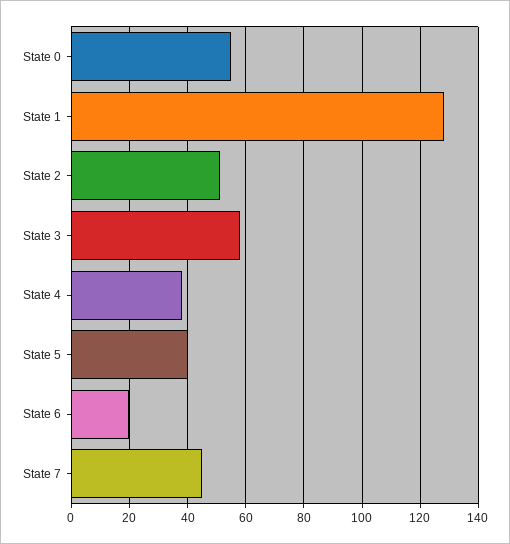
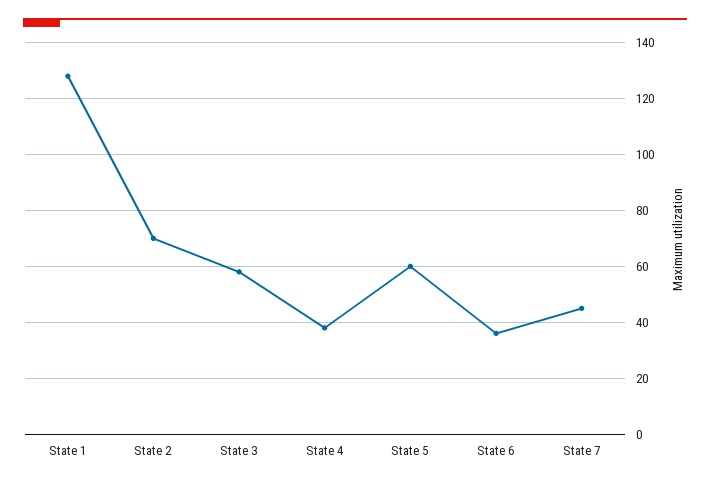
State 0: 55 -> none
State 2: 50 -> 70
State 5: 40 -> 60
State 6: 20 -> 35

